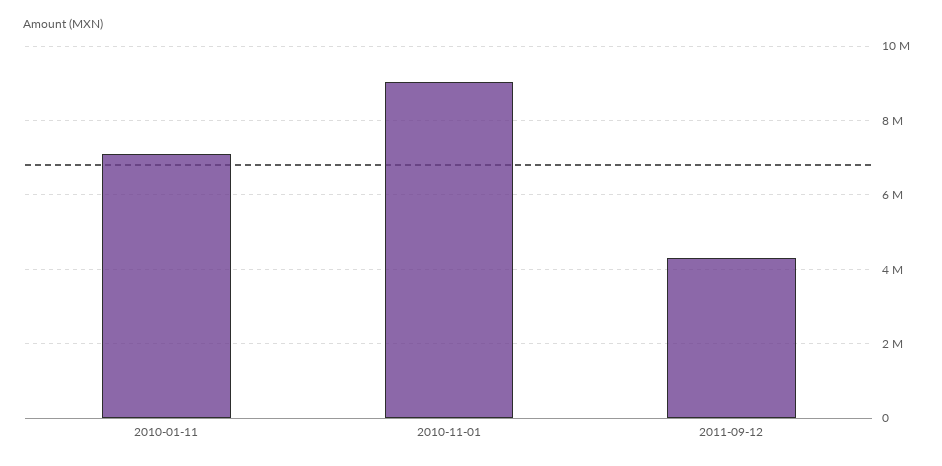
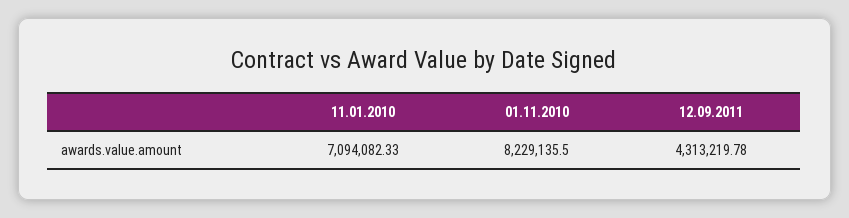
2010-11-01: 9000000 -> 8229135.5

